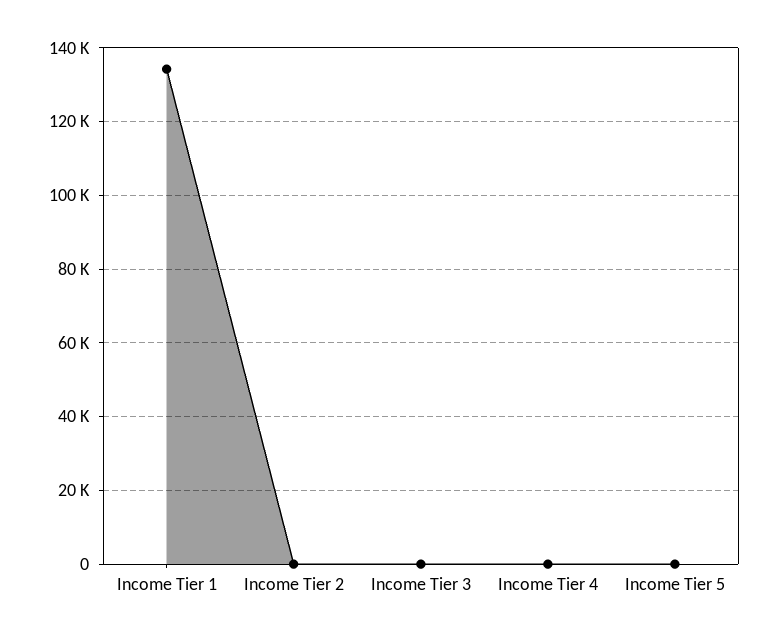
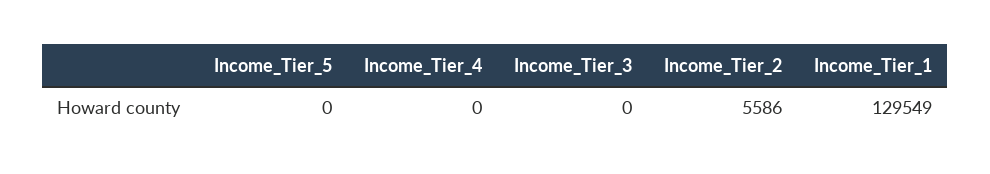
Income Tier 1: 134000 -> 129549
Income Tier 2: 0 -> 5586

